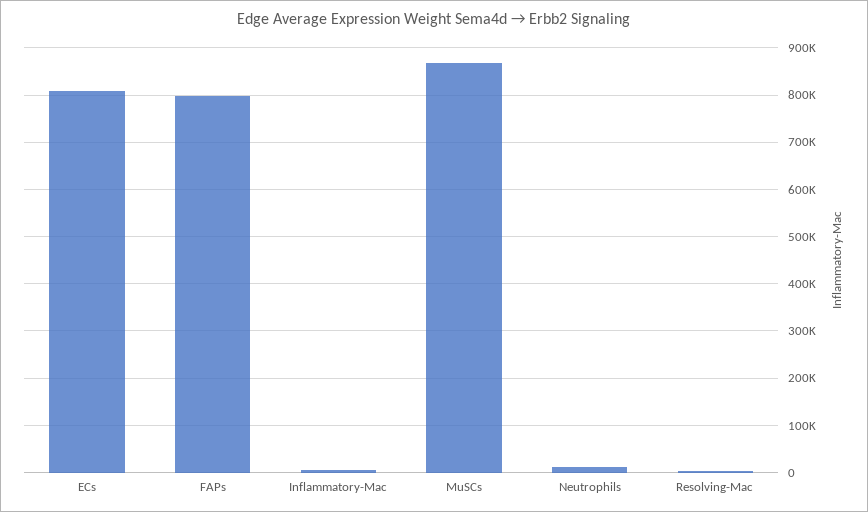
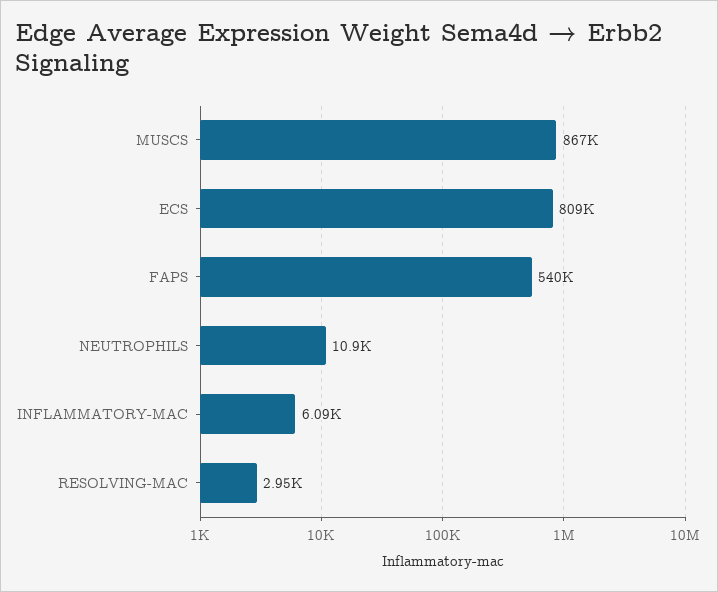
FAPs: 800000 -> 540000

